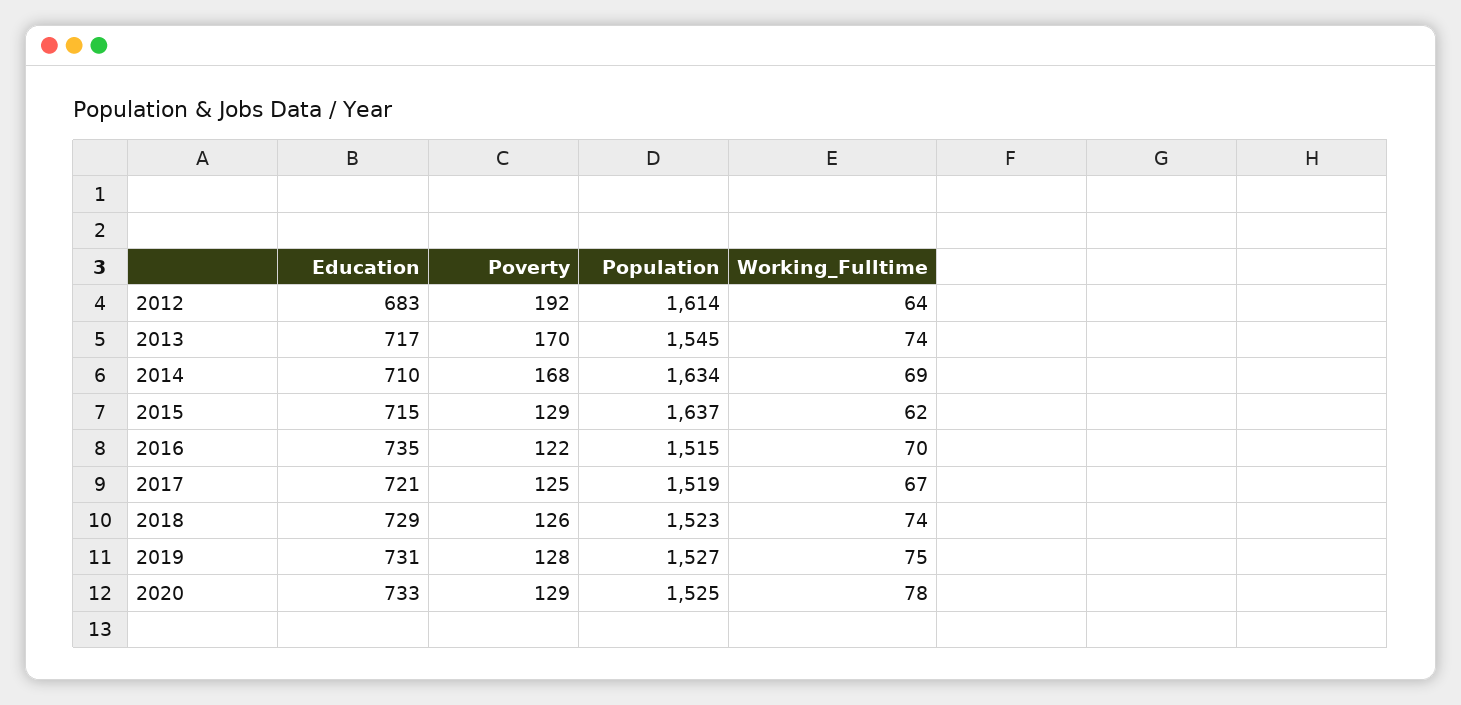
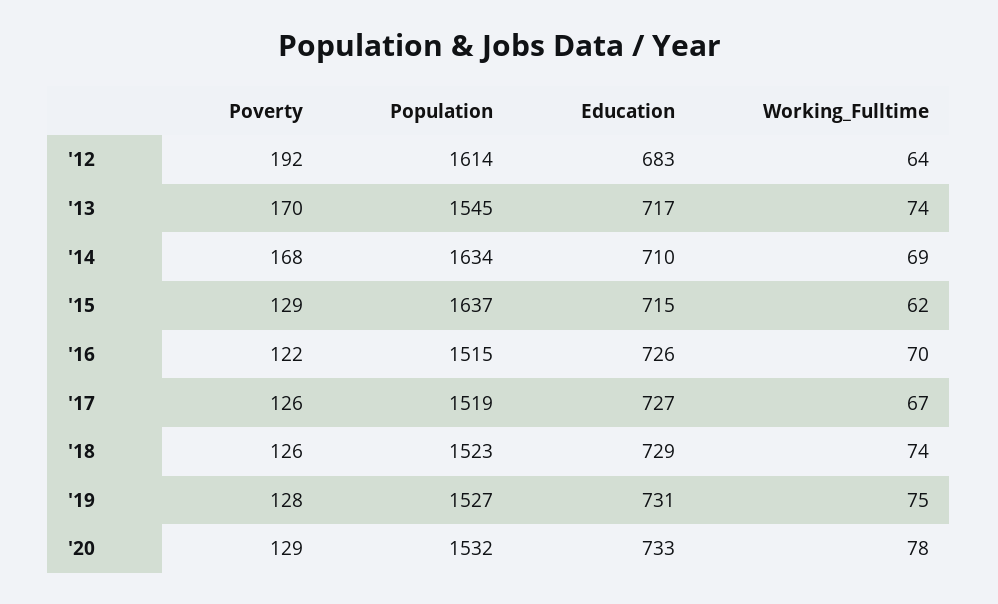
Education, 2016: 735 -> 726
Education, 2017: 721 -> 727
Poverty, 2017: 125 -> 126
Population, 2020: 1525 -> 1532

